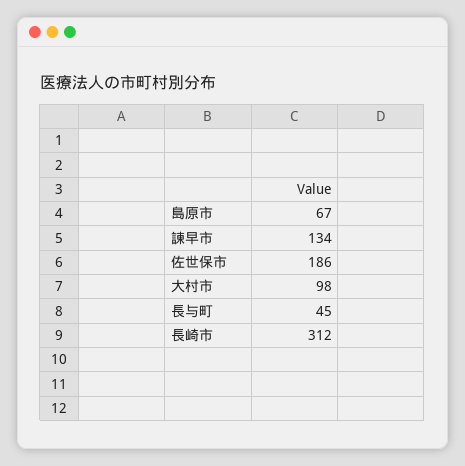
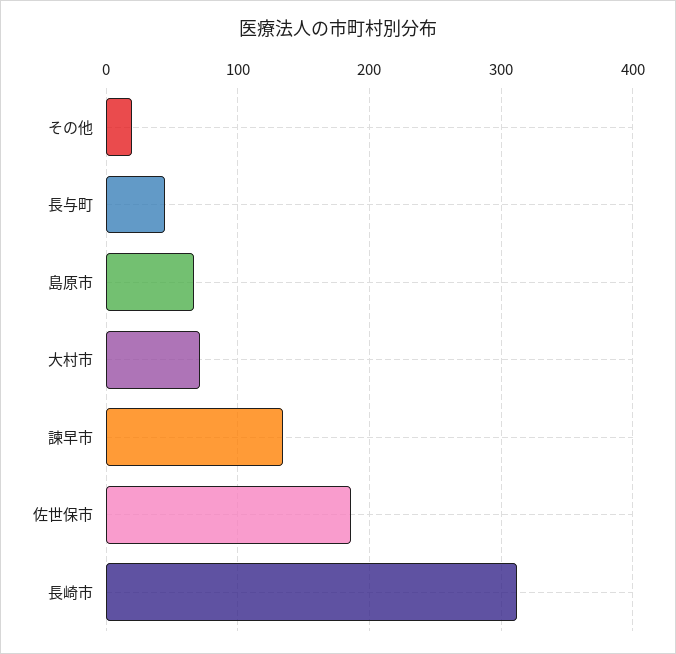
大村市: 98 -> 70
その他: none -> 20

